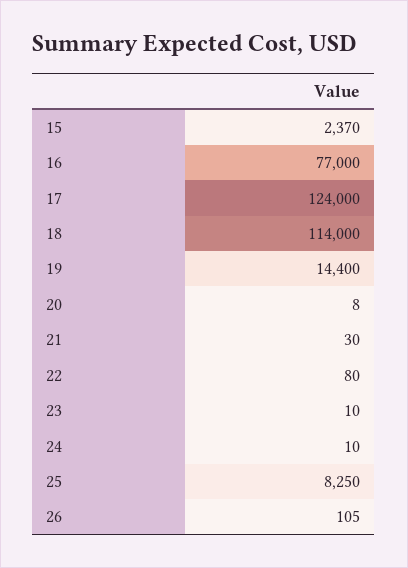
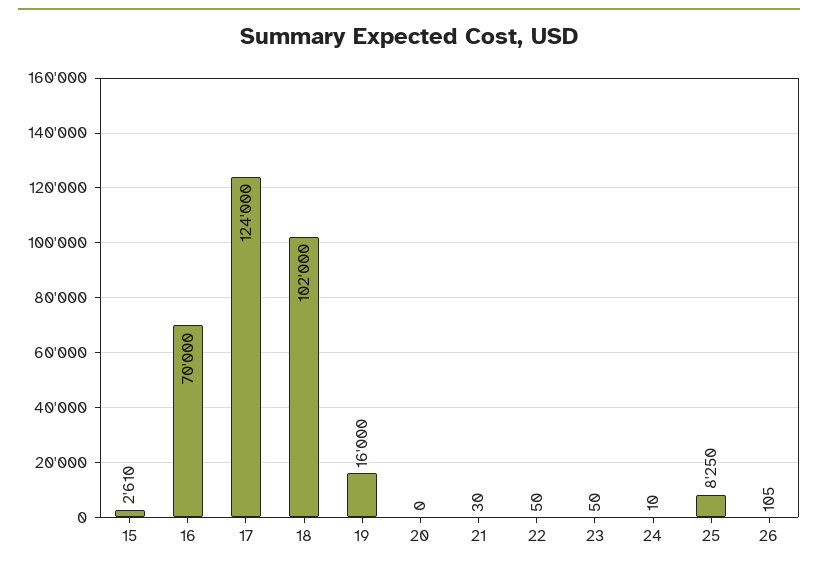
15: 2370 -> 2610
16: 77000 -> 70000
18: 114000 -> 102000
19: 14400 -> 16000
20: 8 -> 0
22: 80 -> 50
23: 10 -> 50

